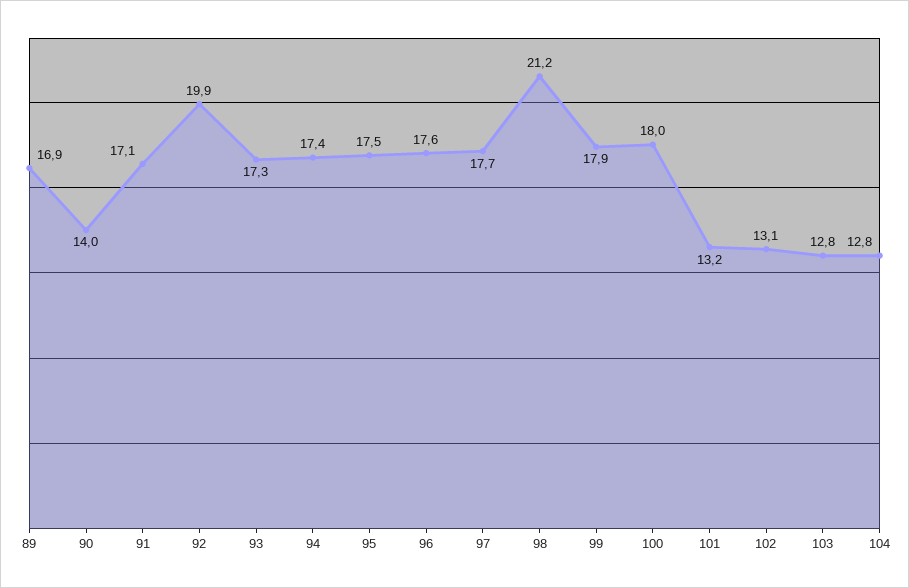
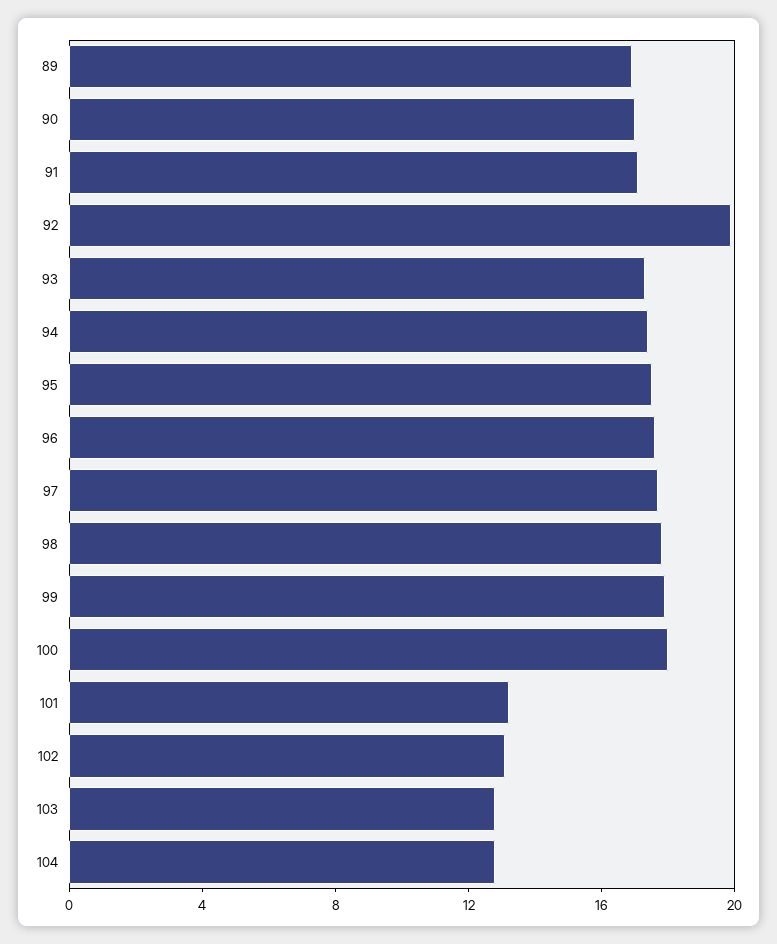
90: 14 -> 17
98: 21.2 -> 18

